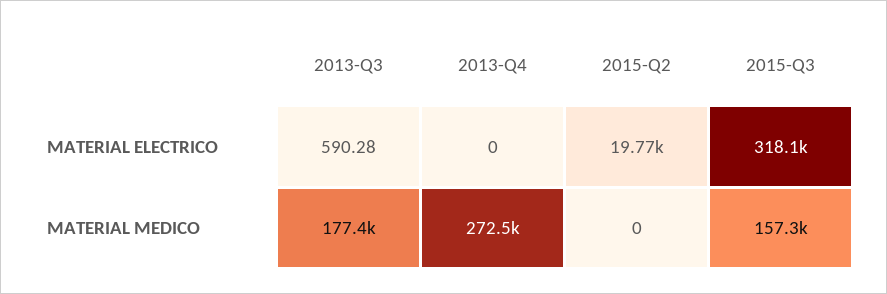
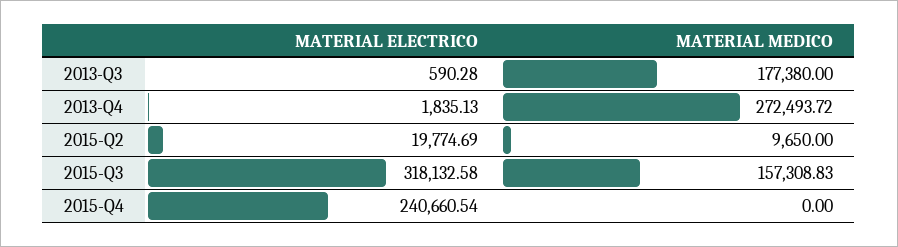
2013-Q4, MATERIAL ELECTRICO: 0 -> 1835.13
2015-Q2, MATERIAL MEDICO: 0 -> 9650
2015-Q4, MATERIAL ELECTRICO: none -> 240660.54
2015-Q4, MATERIAL MEDICO: none -> 0

